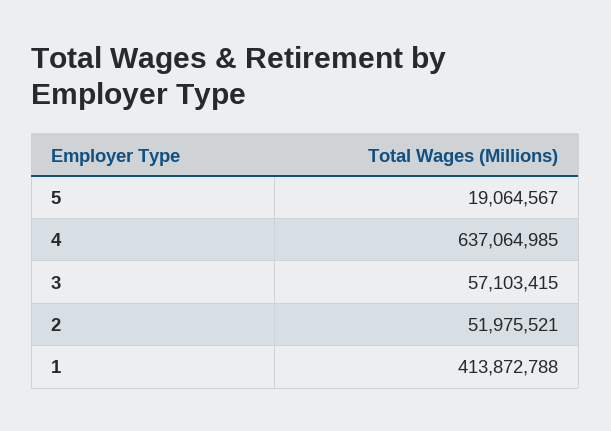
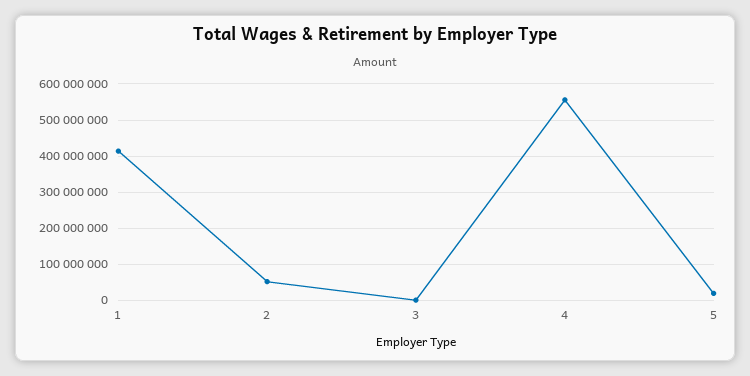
4: 637064985 -> 560000000
3: 57103415 -> 0

